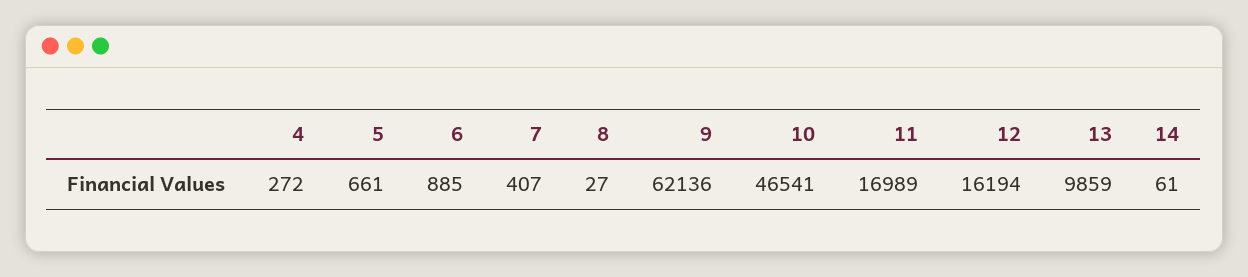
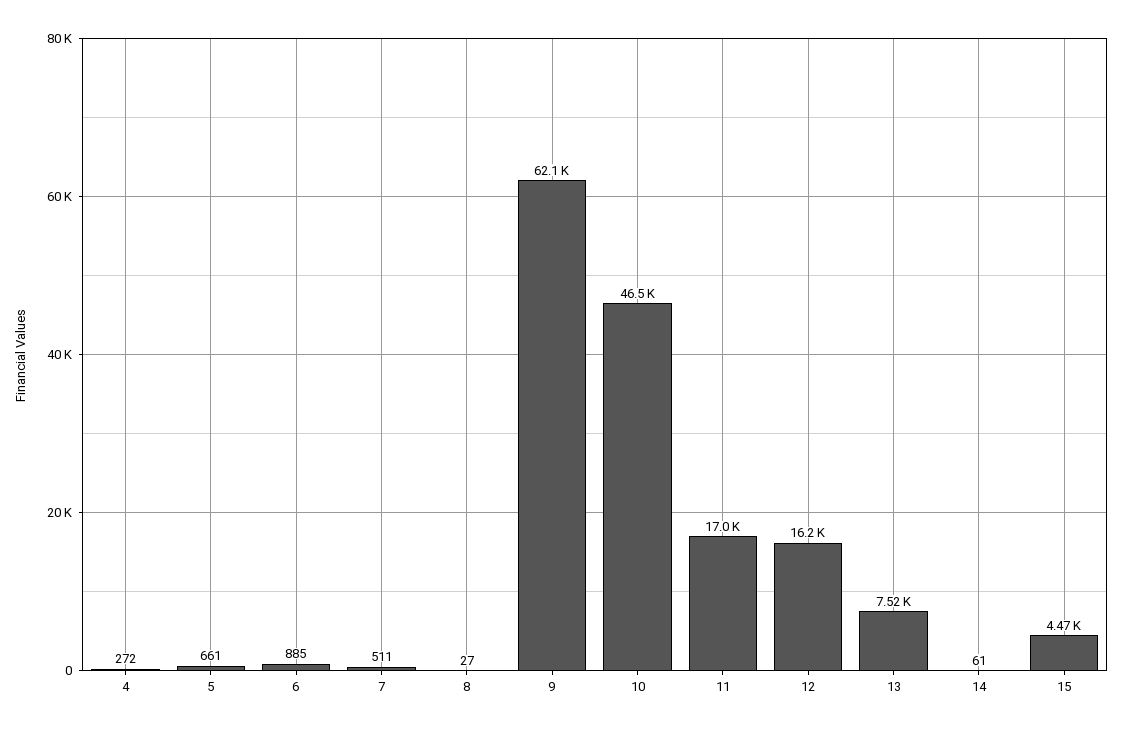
7: 407 -> 511
13: 9859 -> 7520
15: none -> 4470

